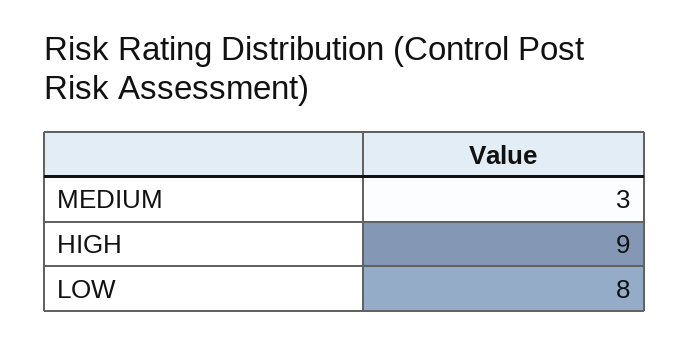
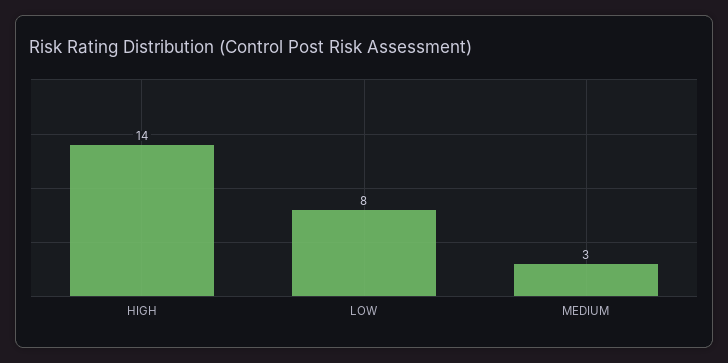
HIGH: 9 -> 14

